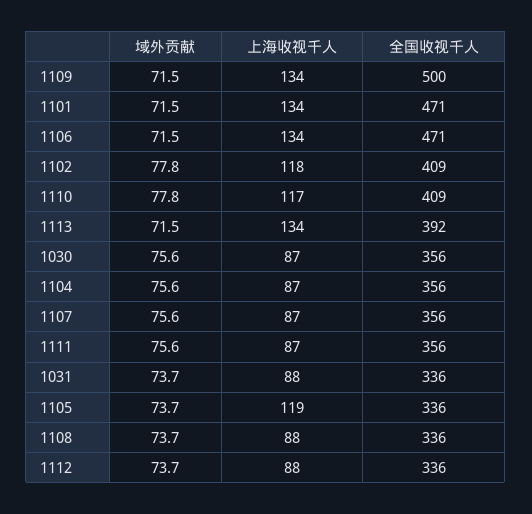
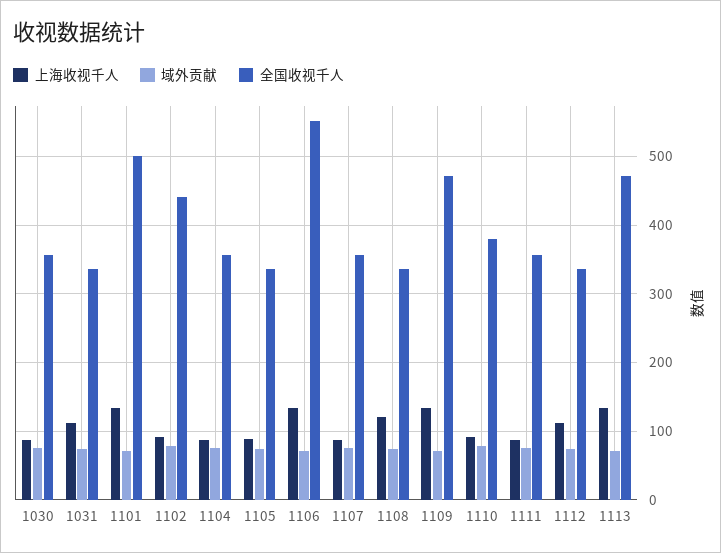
全国收视千人, 1109: 500 -> 470
全国收视千人, 1101: 471 -> 500
全国收视千人, 1106: 471 -> 550
上海收视千人, 1102: 118 -> 90
全国收视千人, 1102: 409 -> 440
上海收视千人, 1110: 117 -> 90
全国收视千人, 1110: 409 -> 380
全国收视千人, 1113: 392 -> 470
上海收视千人, 1031: 88 -> 110
上海收视千人, 1105: 119 -> 90
上海收视千人, 1108: 88 -> 120
上海收视千人, 1112: 88 -> 110

